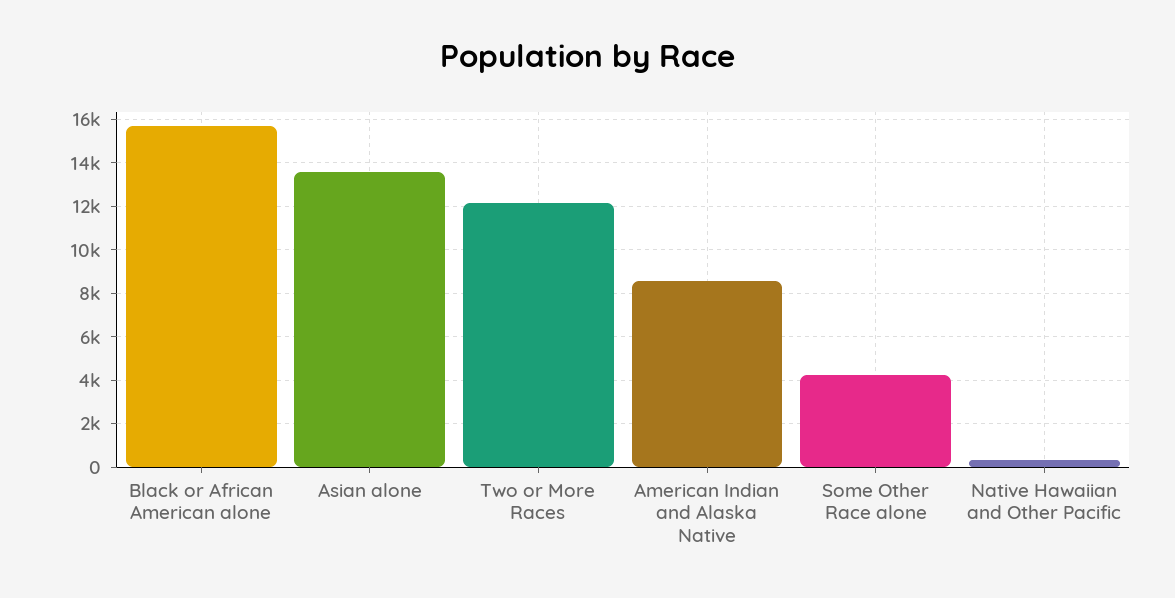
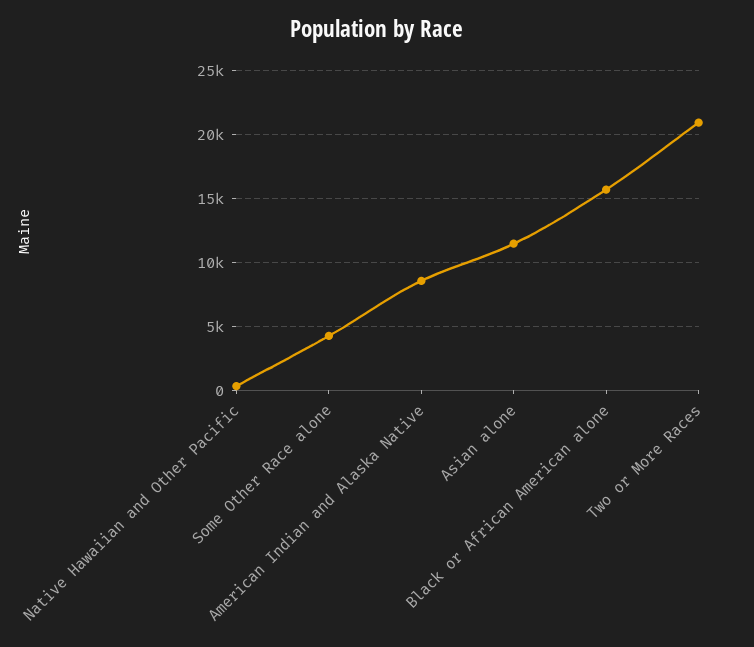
Asian alone: 13500 -> 11500
Two or More Races: 12000 -> 21000

